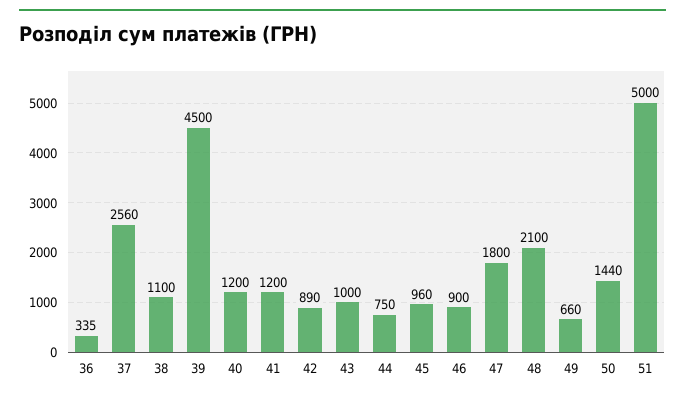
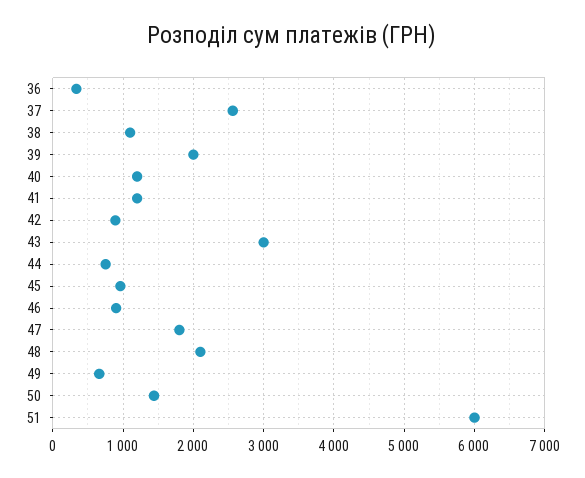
39: 4500 -> 2000
43: 1000 -> 3000
51: 5000 -> 6000

